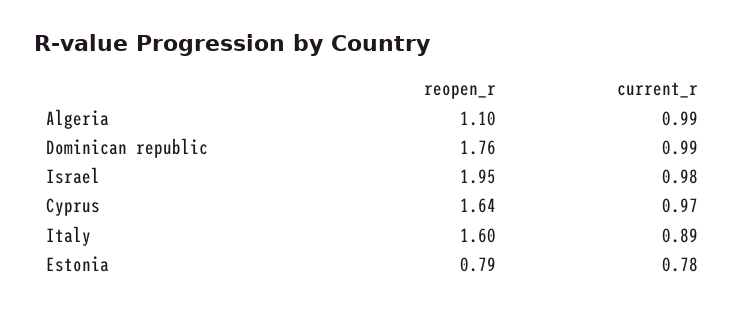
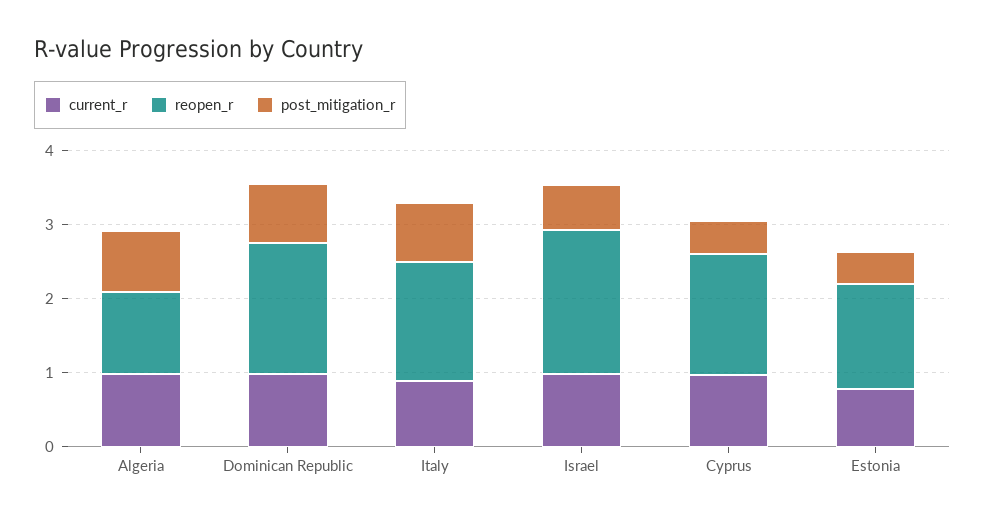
reopen_r, Estonia: 0.79 -> 1.4
post_mitigation_r, Algeria: none -> 0.8
post_mitigation_r, Dominican republic: none -> 0.8
post_mitigation_r, Italy: none -> 0.8
post_mitigation_r, Israel: none -> 0.6
post_mitigation_r, Cyprus: none -> 0.4
post_mitigation_r, Estonia: none -> 0.4

